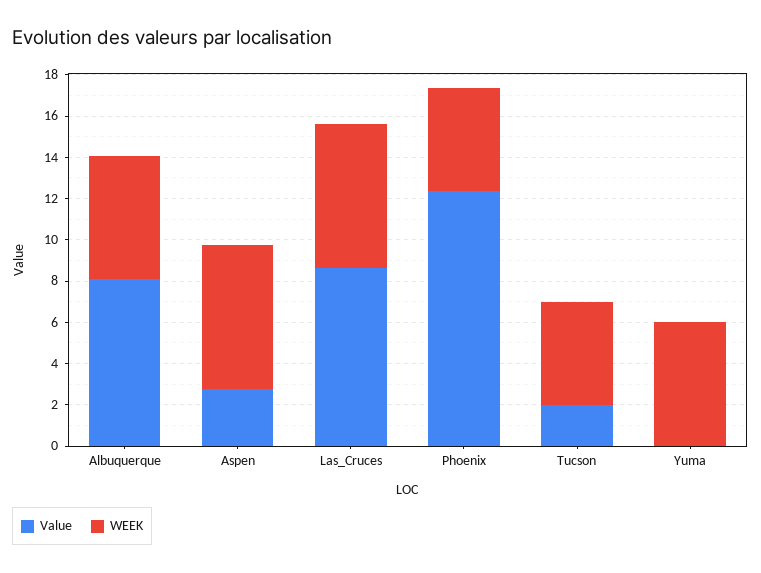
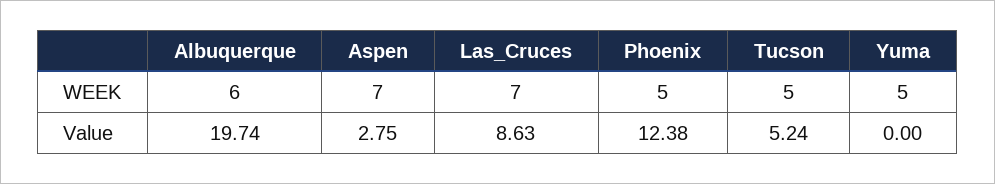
Value, Albuquerque: 8 -> 19.74
Value, Tucson: 2 -> 5.24
WEEK, Yuma: 6 -> 5

